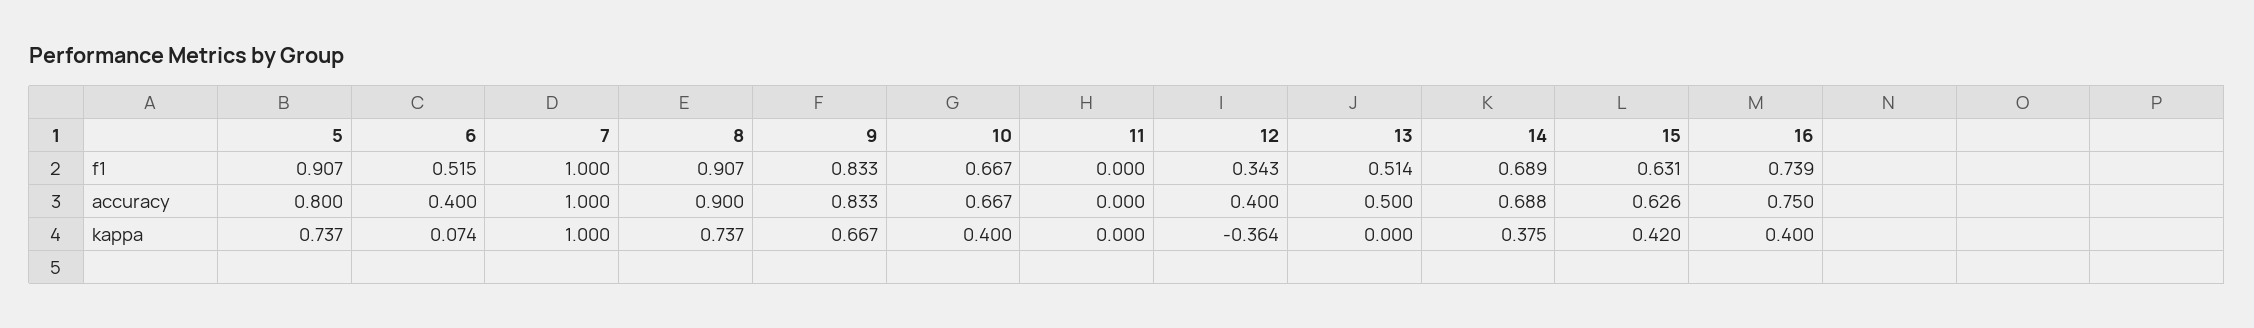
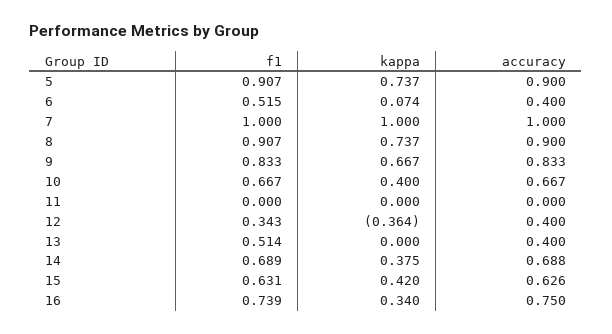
5, accuracy: 0.8 -> 0.9
13, accuracy: 0.5 -> 0.4
16, kappa: 0.4 -> 0.34

